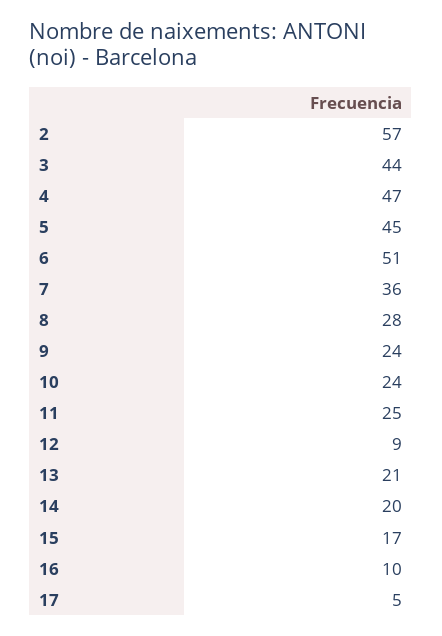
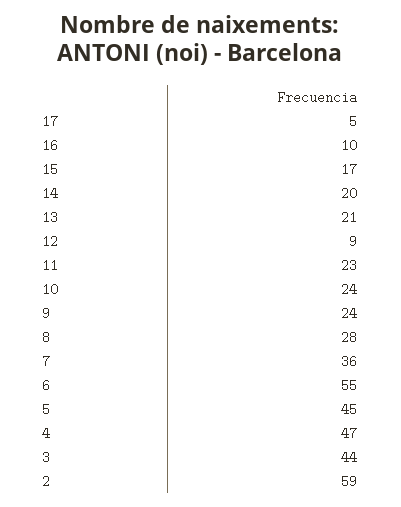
2: 57 -> 59
6: 51 -> 55
11: 25 -> 23

